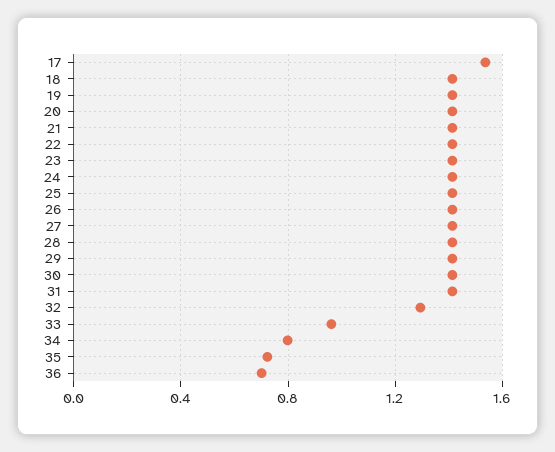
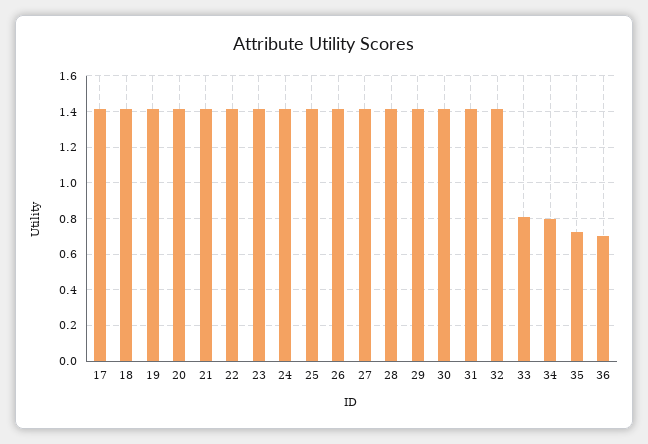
17: 1.55 -> 1.4
32: 1.3 -> 1.4
33: 0.95 -> 0.8

